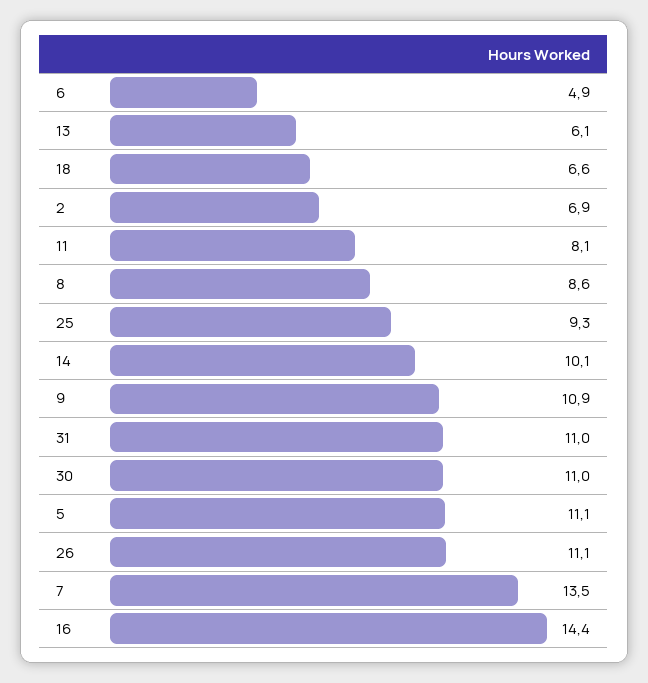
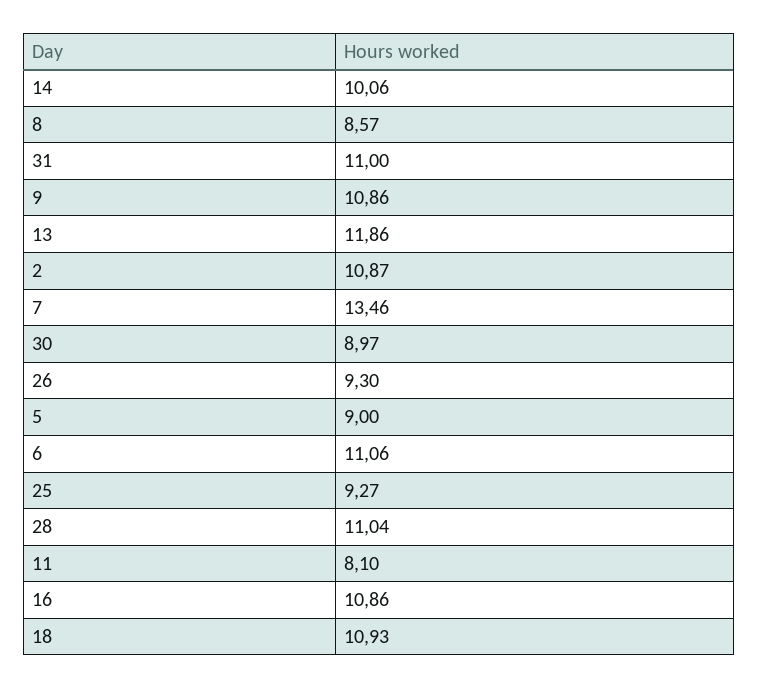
6: 4.9 -> 11.06
13: 6.1 -> 11.86
18: 6.6 -> 10.93
2: 6.9 -> 10.87
30: 11 -> 8.97
5: 11.1 -> 9
26: 11.1 -> 9.3
16: 14.4 -> 10.86
28: none -> 11.04

